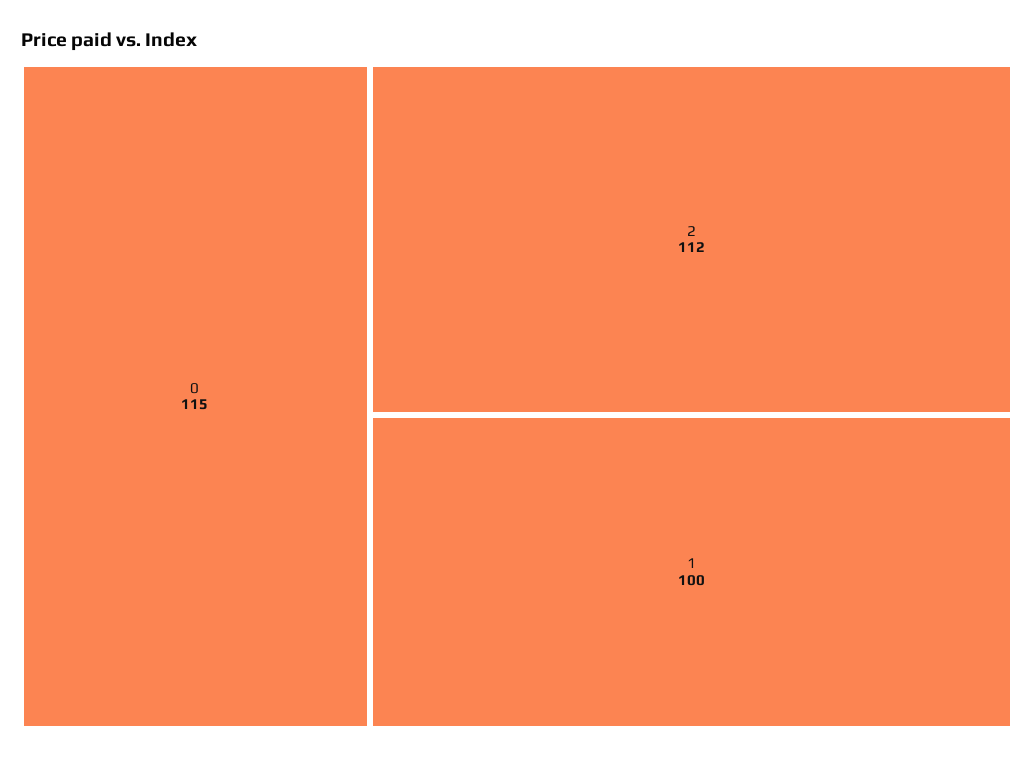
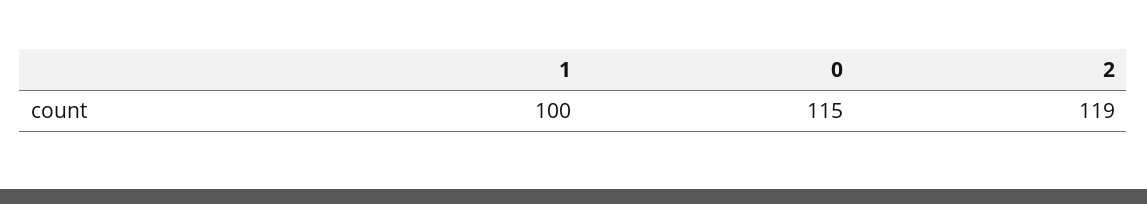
2: 112 -> 119

